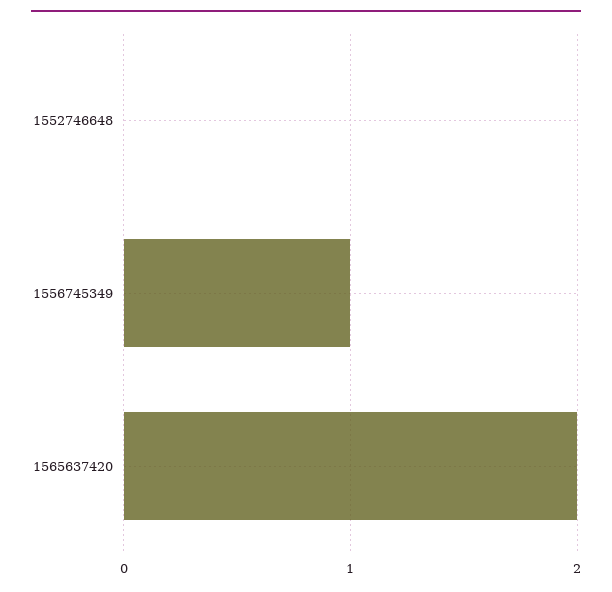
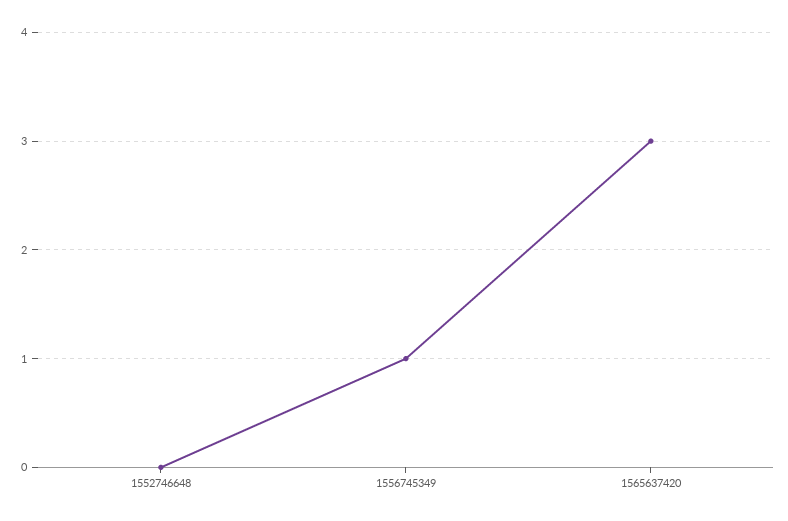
1565637420: 2 -> 3

